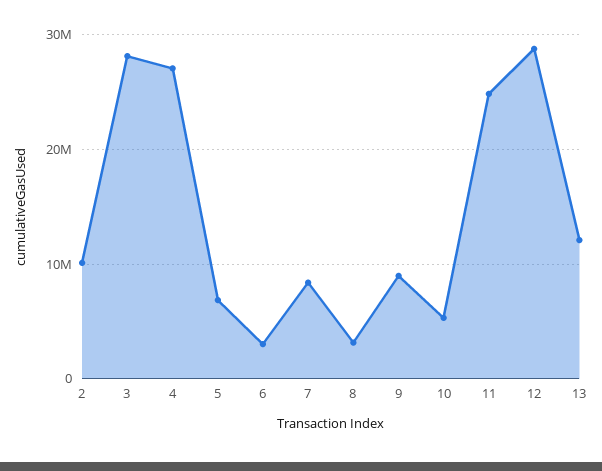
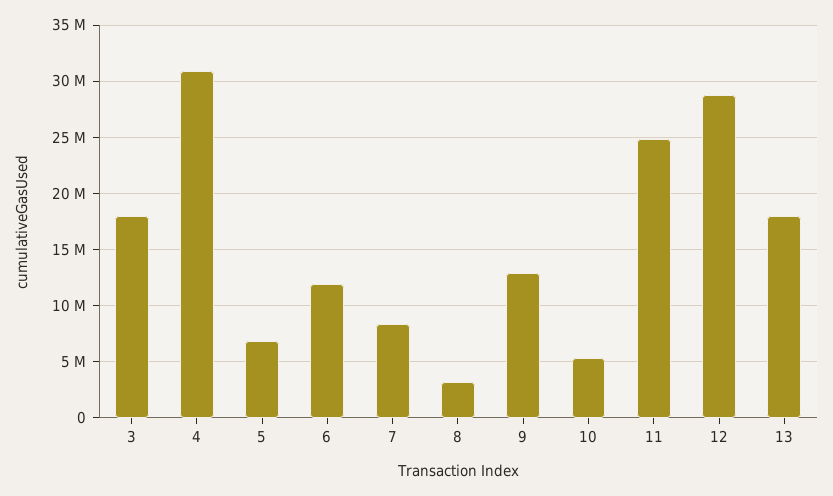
2: 10000000 -> none
3: 28000000 -> 18000000
4: 27000000 -> 31000000
6: 3000000 -> 12000000
9: 9000000 -> 13000000
13: 12000000 -> 18000000

